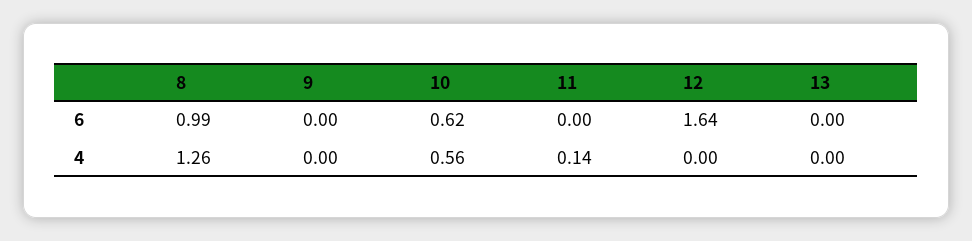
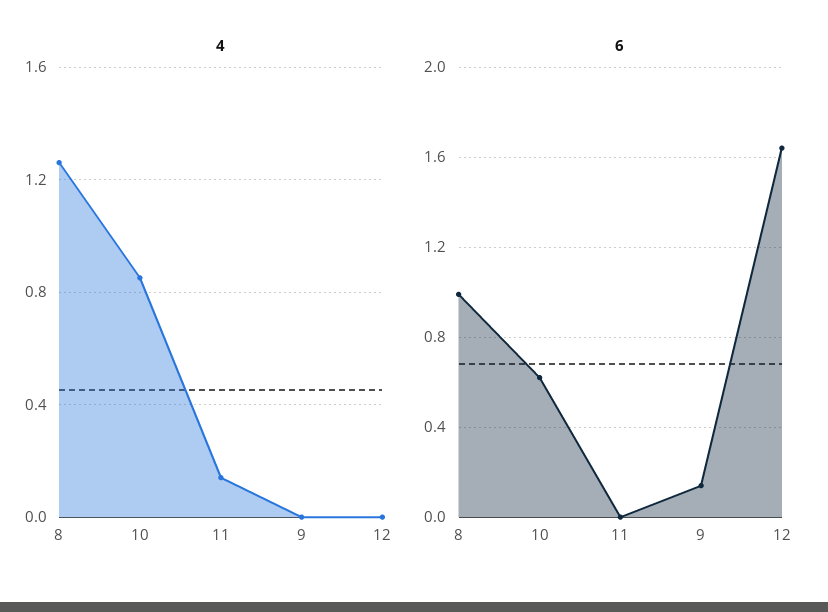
6, 9: 0 -> 0.15
6, 13: 0 -> none
4, 10: 0.56 -> 0.85
4, 13: 0 -> none

